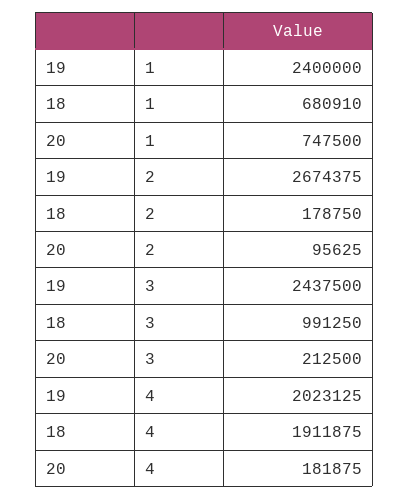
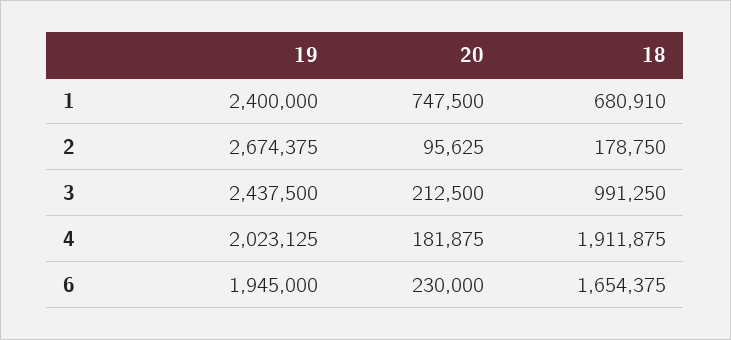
19, 6: none -> 1945000
20, 6: none -> 230000
18, 6: none -> 1654375

